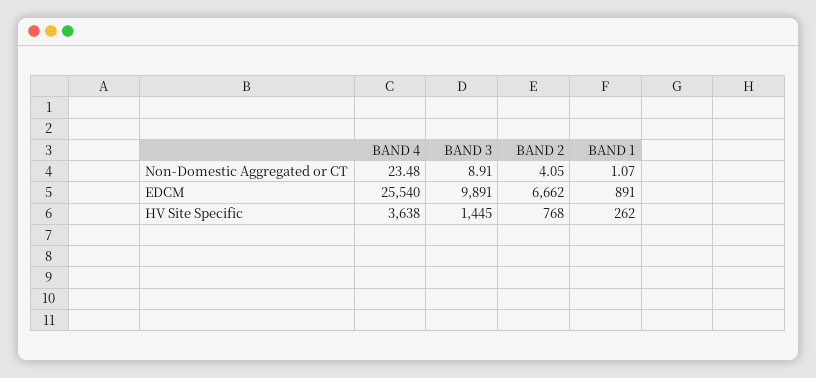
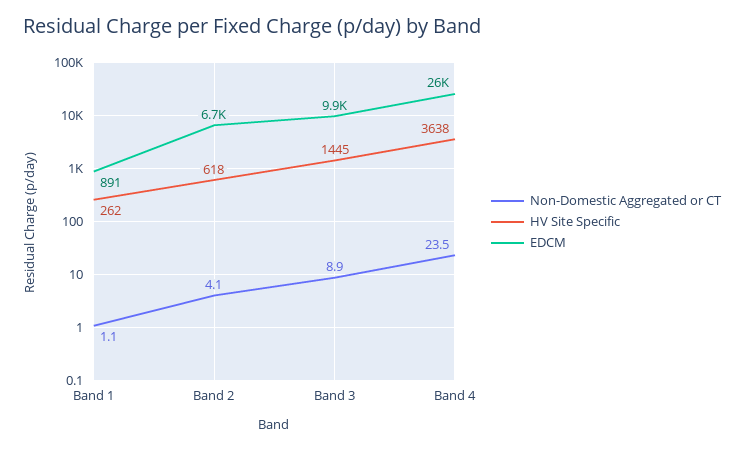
HV Site Specific, BAND 2: 768 -> 618

